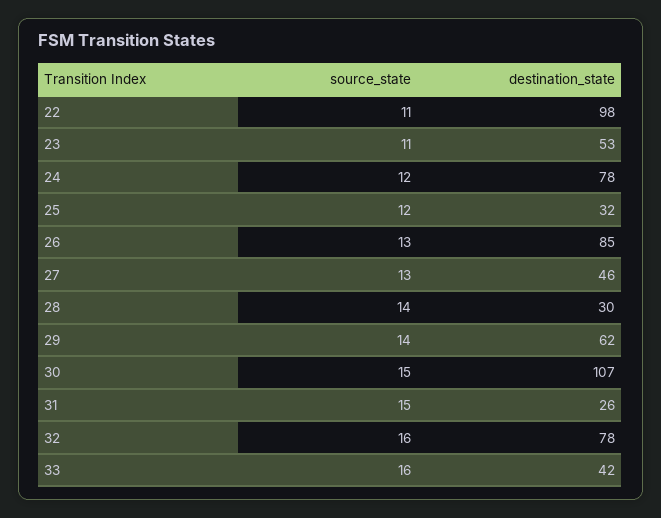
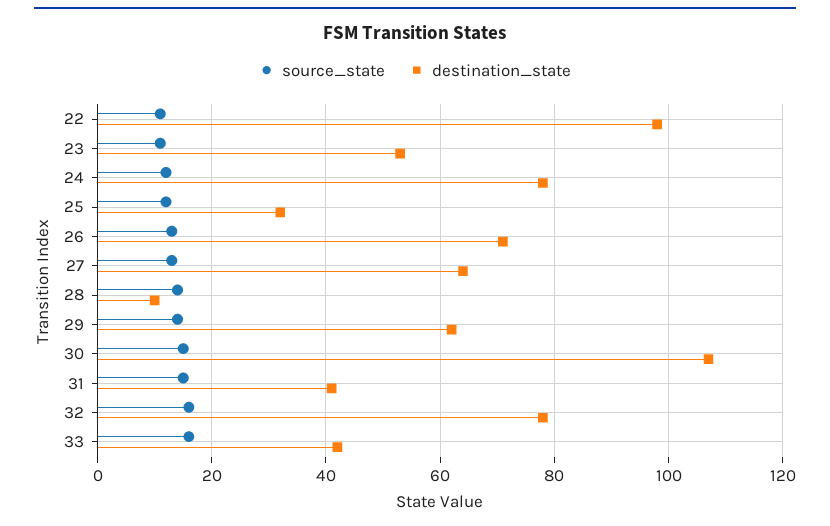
destination_state, 26: 85 -> 70
destination_state, 27: 46 -> 65
destination_state, 28: 30 -> 10
destination_state, 31: 26 -> 40

